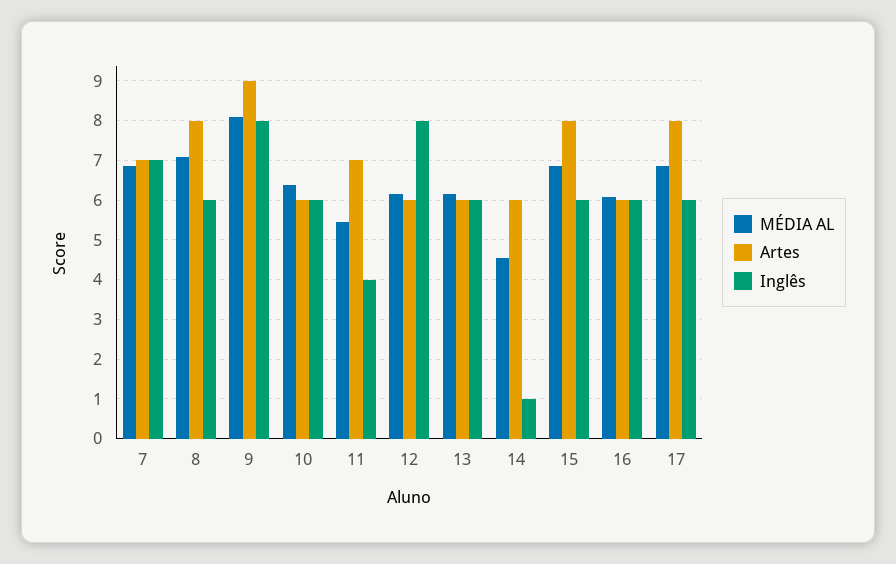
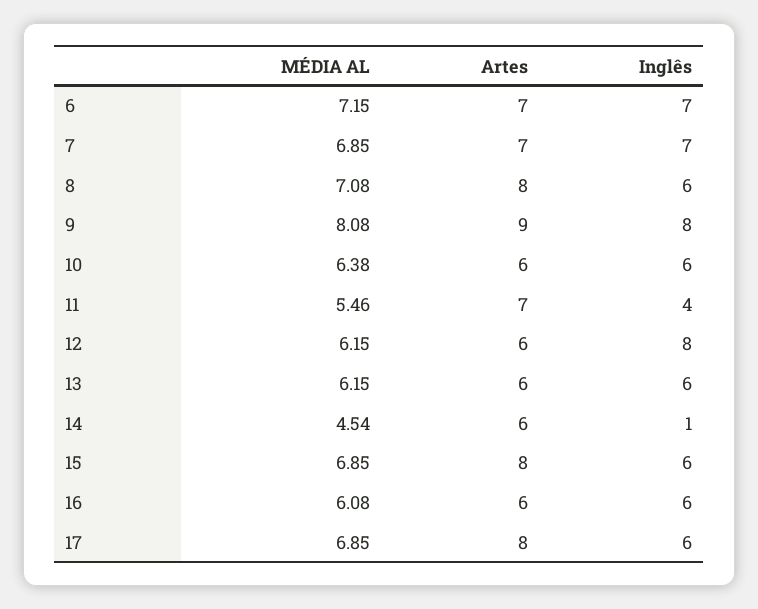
MÉDIA AL, 6: none -> 7.15
Artes, 6: none -> 7
Inglês, 6: none -> 7

